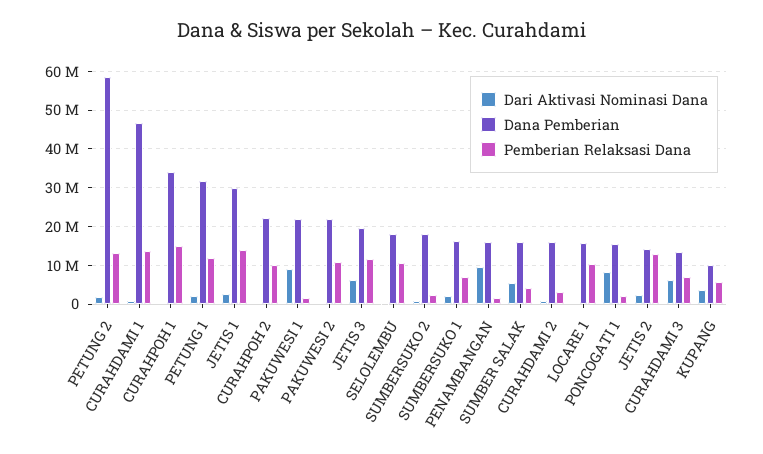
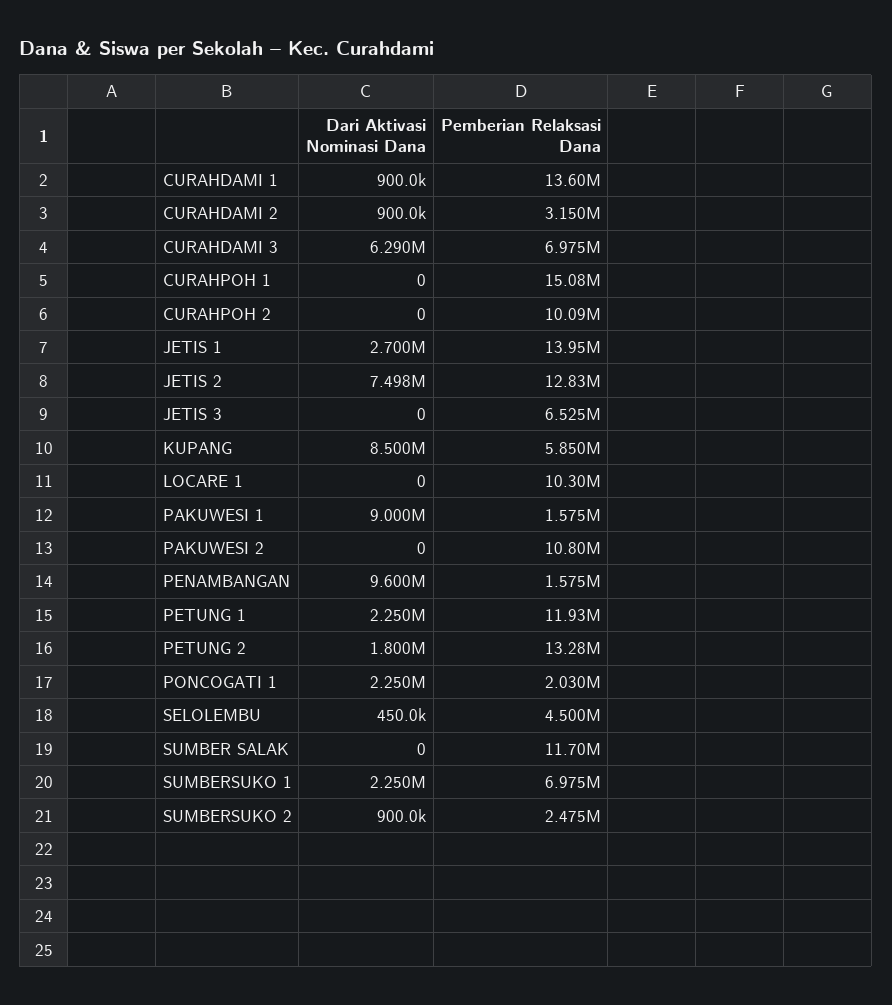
Dana Pemberian, PETUNG 2: 58000000 -> none
Dana Pemberian, CURAHDAMI 1: 46000000 -> none
Dana Pemberian, CURAHPOH 1: 34000000 -> none
Dana Pemberian, PETUNG 1: 32000000 -> none
Dana Pemberian, JETIS 1: 30000000 -> none
Dana Pemberian, CURAHPOH 2: 22000000 -> none
Dana Pemberian, PAKUWESI 1: 22000000 -> none
Dana Pemberian, PAKUWESI 2: 22000000 -> none
Dari Aktivasi Nominasi Dana, JETIS 3: 6000000 -> 0
Dana Pemberian, JETIS 3: 20000000 -> none
Pemberian Relaksasi Dana, JETIS 3: 12000000 -> 6525000
Dana Pemberian, SELOLEMBU: 18000000 -> none
Pemberian Relaksasi Dana, SELOLEMBU: 10000000 -> 4500000
Dana Pemberian, SUMBERSUKO 2: 18000000 -> none
Dana Pemberian, SUMBERSUKO 1: 16000000 -> none
Dana Pemberian, PENAMBANGAN: 16000000 -> none
Dari Aktivasi Nominasi Dana, SUMBER SALAK: 6000000 -> 0
Dana Pemberian, SUMBER SALAK: 16000000 -> none
Pemberian Relaksasi Dana, SUMBER SALAK: 4000000 -> 11700000
Dana Pemberian, CURAHDAMI 2: 16000000 -> none
Dana Pemberian, LOCARE 1: 16000000 -> none
Dari Aktivasi Nominasi Dana, PONCOGATI 1: 8000000 -> 2250000
Dana Pemberian, PONCOGATI 1: 16000000 -> none
Dari Aktivasi Nominasi Dana, JETIS 2: 2000000 -> 7498000
Dana Pemberian, JETIS 2: 14000000 -> none
Dana Pemberian, CURAHDAMI 3: 14000000 -> none
Dari Aktivasi Nominasi Dana, KUPANG: 4000000 -> 8500000
Dana Pemberian, KUPANG: 10000000 -> none

